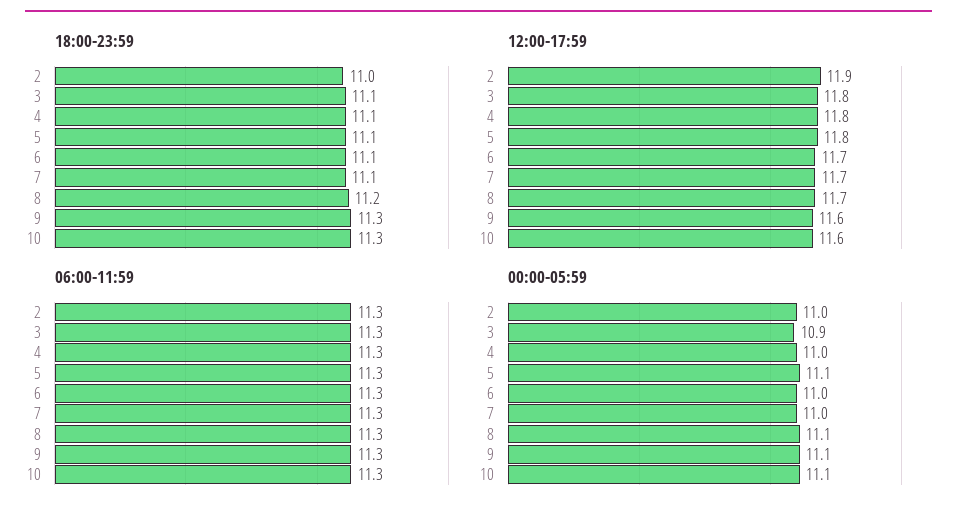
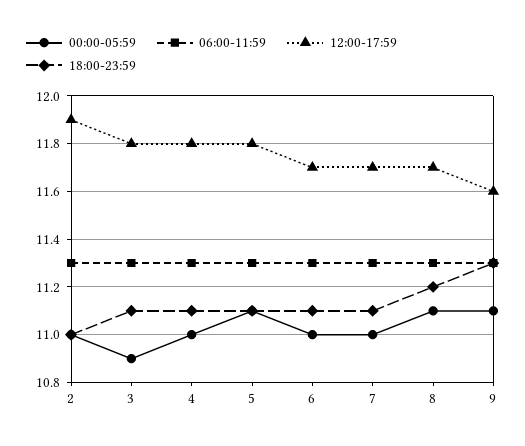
18:00-23:59, 10: 11.3 -> none
12:00-17:59, 10: 11.6 -> none
06:00-11:59, 10: 11.3 -> none
00:00-05:59, 10: 11.1 -> none

